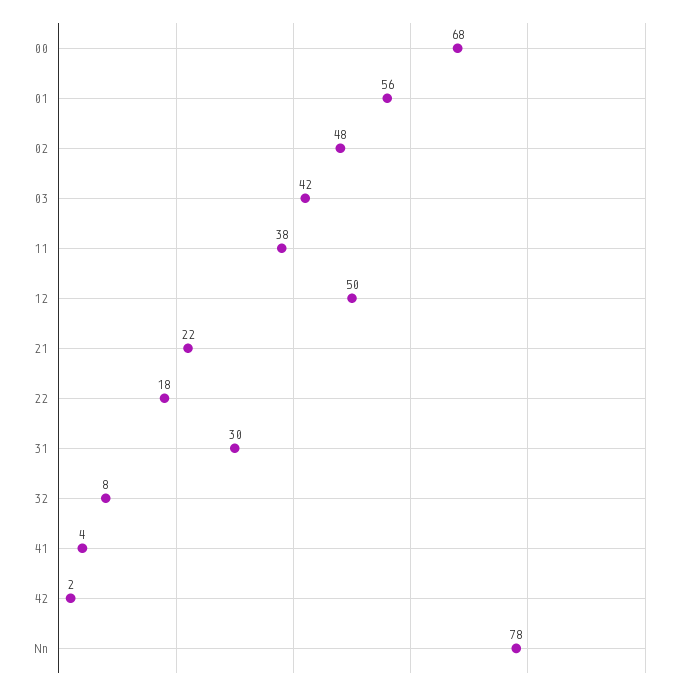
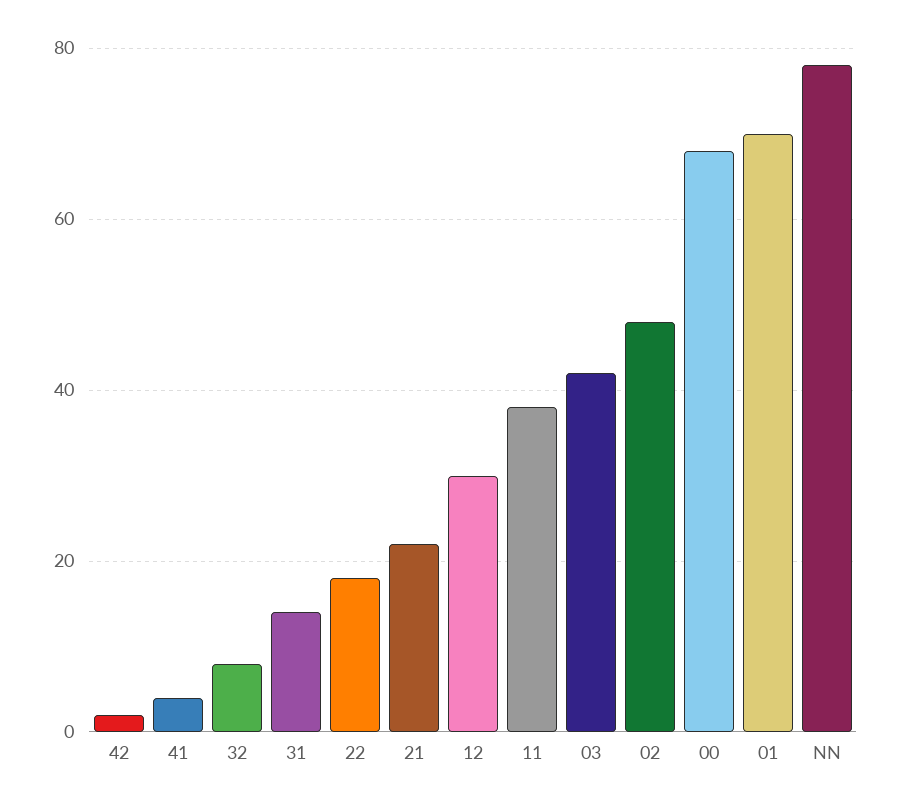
01: 56 -> 70
12: 50 -> 30
31: 30 -> 15

